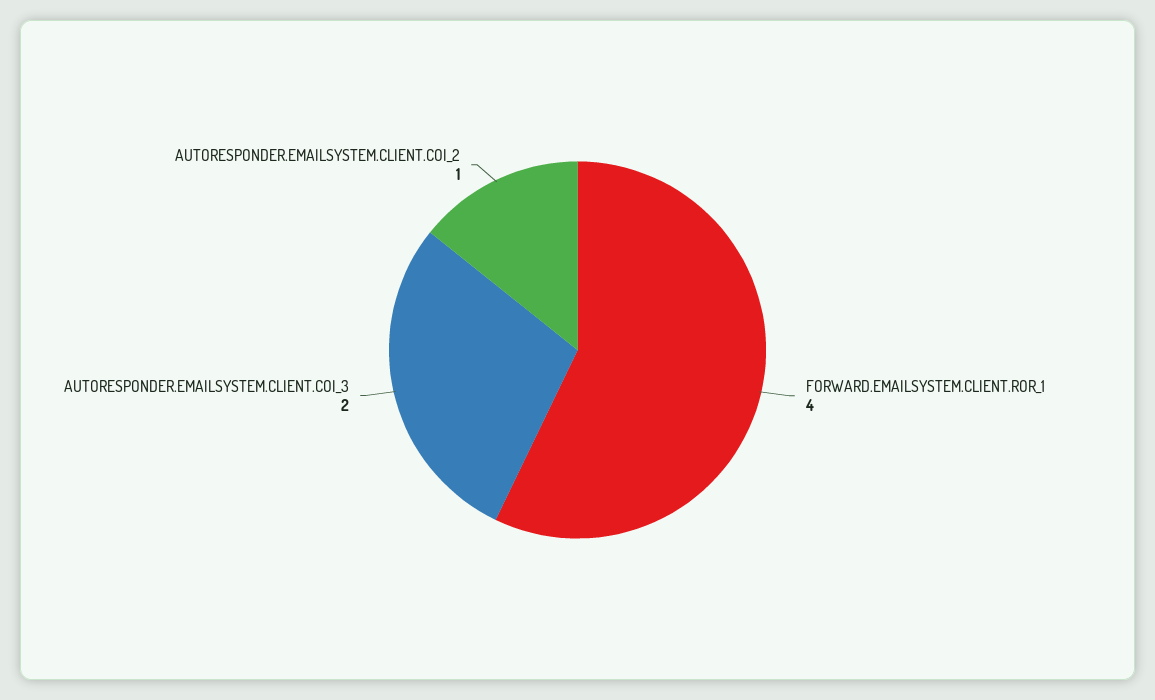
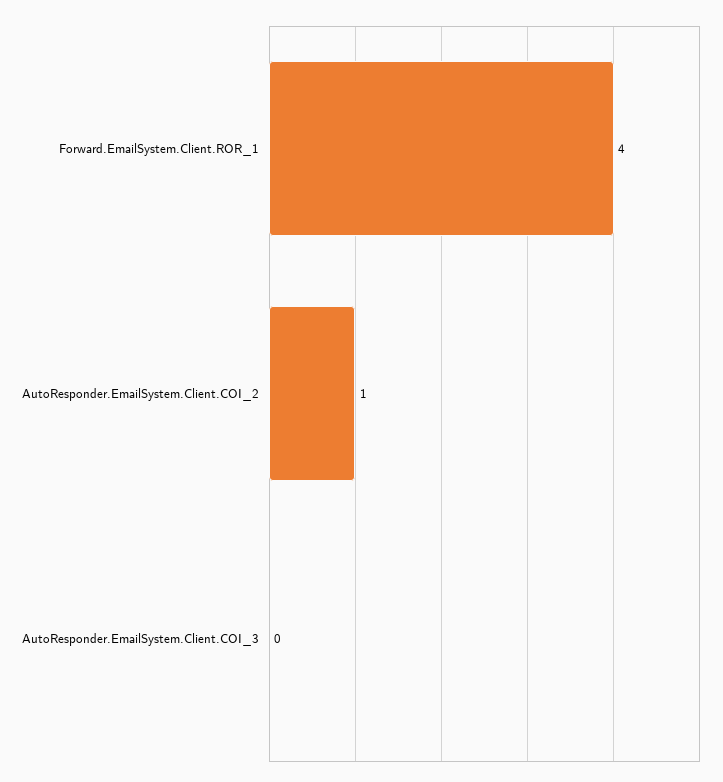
AUTORESPONDER.EMAILSYSTEM.CLIENT.COI_3: 2 -> 0

